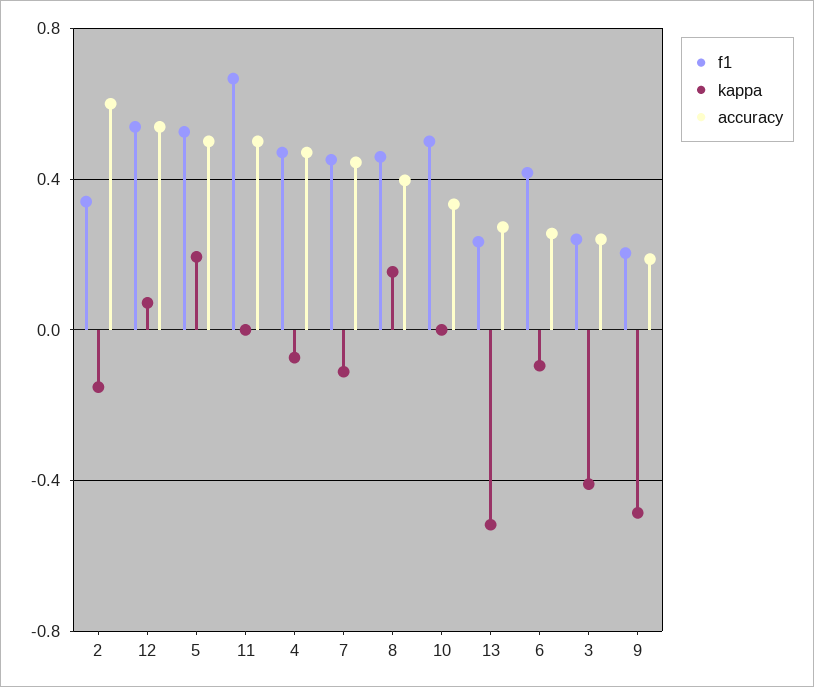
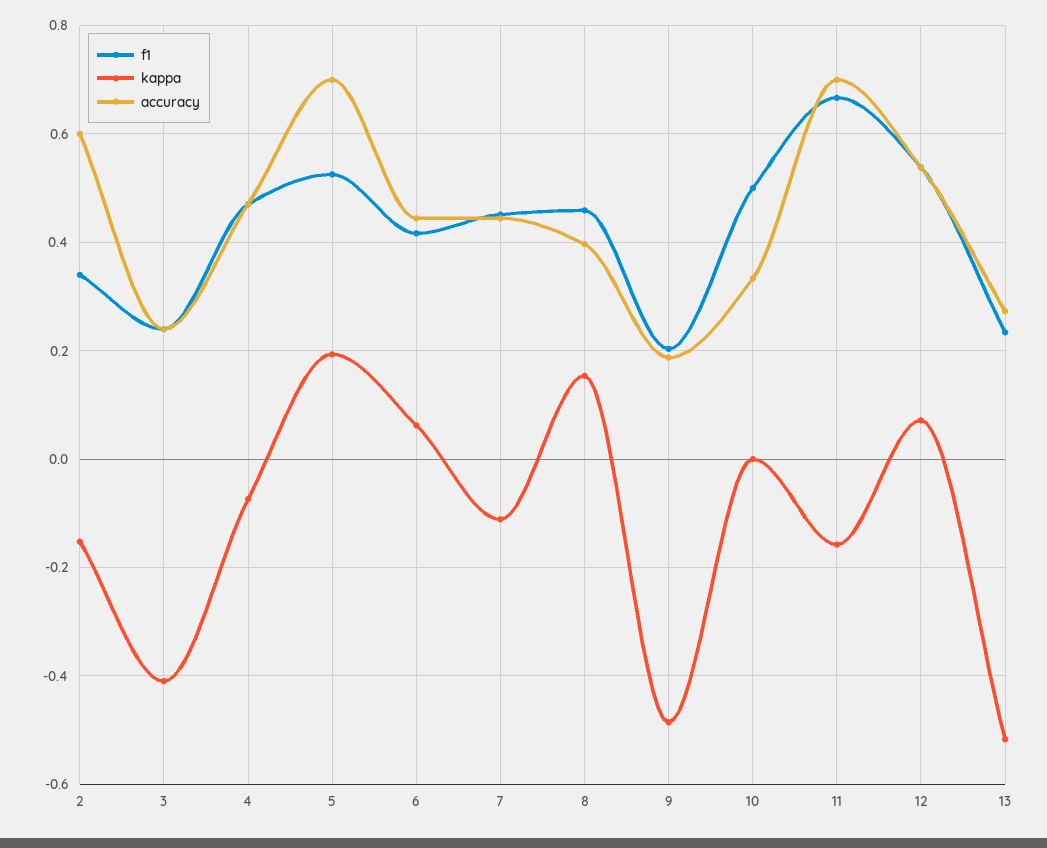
accuracy, 5: 0.5 -> 0.7
kappa, 11: 0 -> -0.16
accuracy, 11: 0.5 -> 0.7
kappa, 6: -0.1 -> 0.06
accuracy, 6: 0.25 -> 0.44

